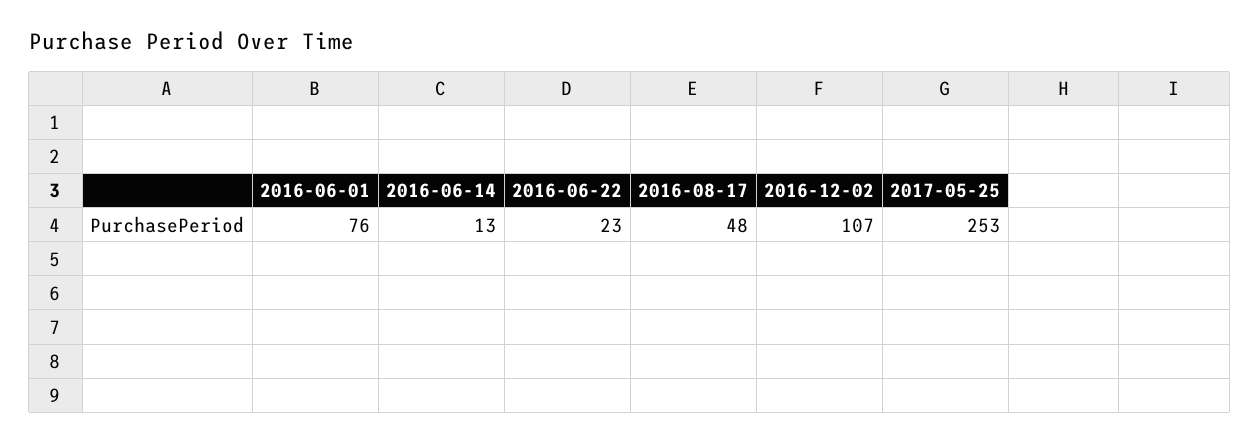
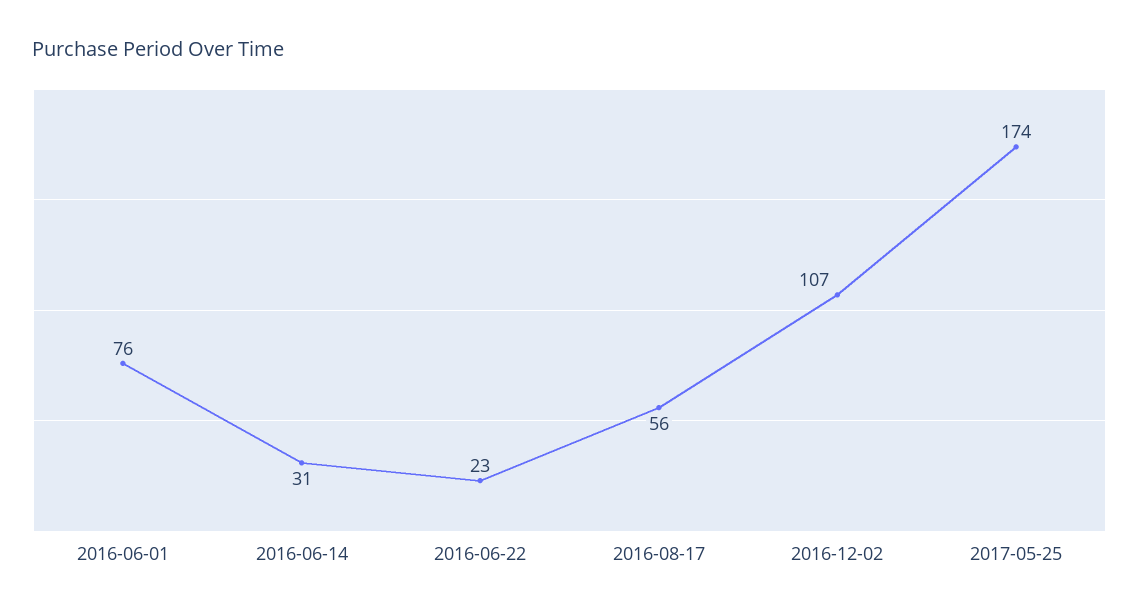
2016-06-14: 13 -> 31
2016-08-17: 48 -> 56
2017-05-25: 253 -> 174

